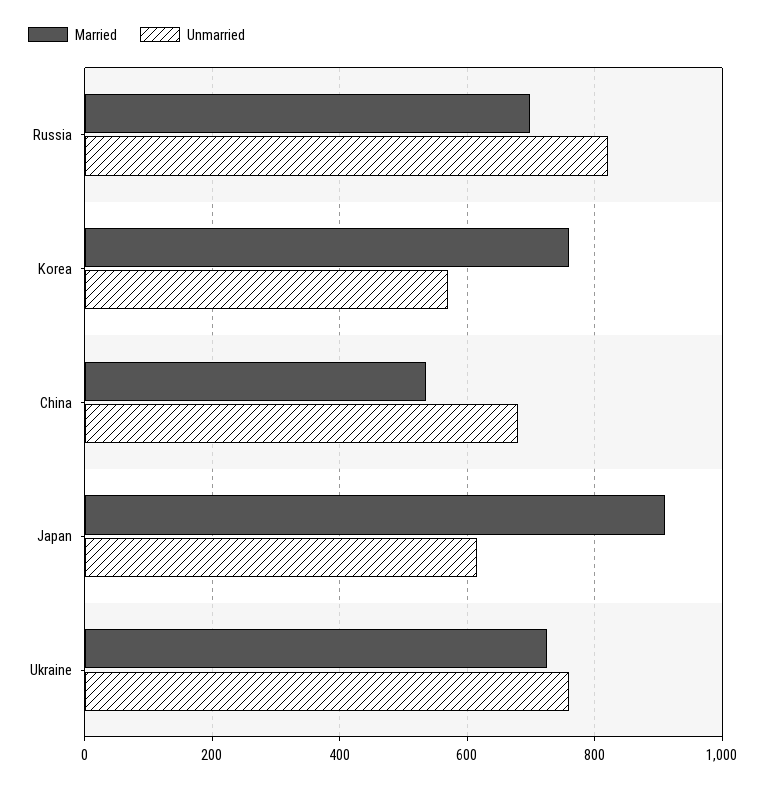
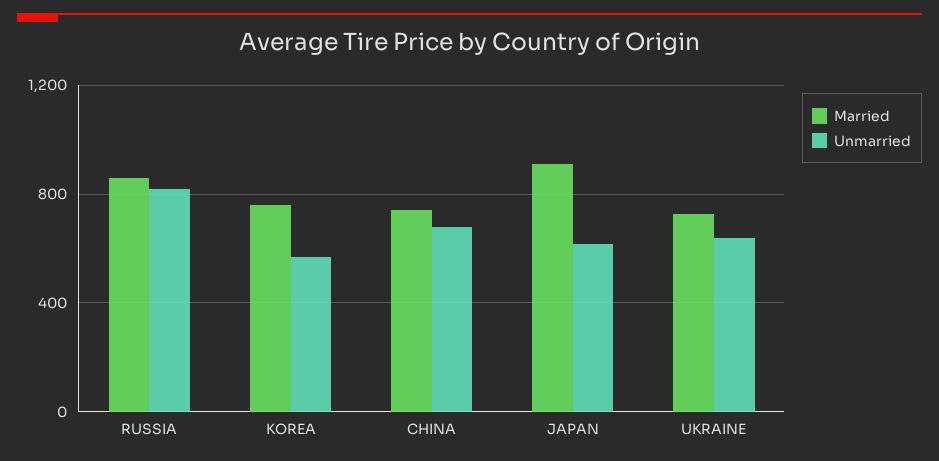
Married, Russia: 700 -> 850
Married, China: 540 -> 750
Unmarried, Ukraine: 760 -> 650

